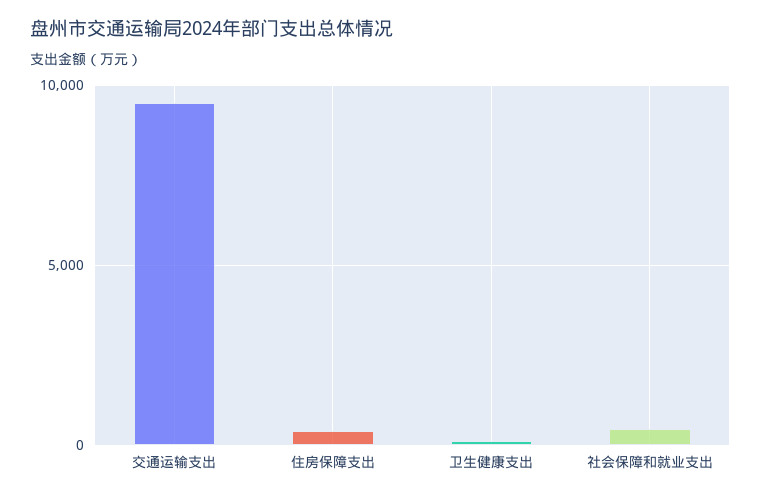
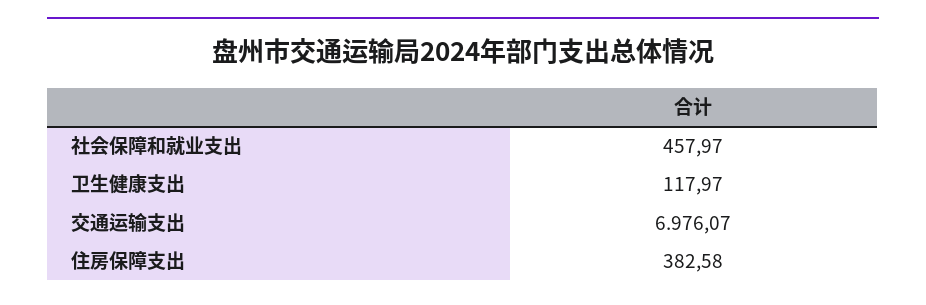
交通运输支出: 9500 -> 6976.07

